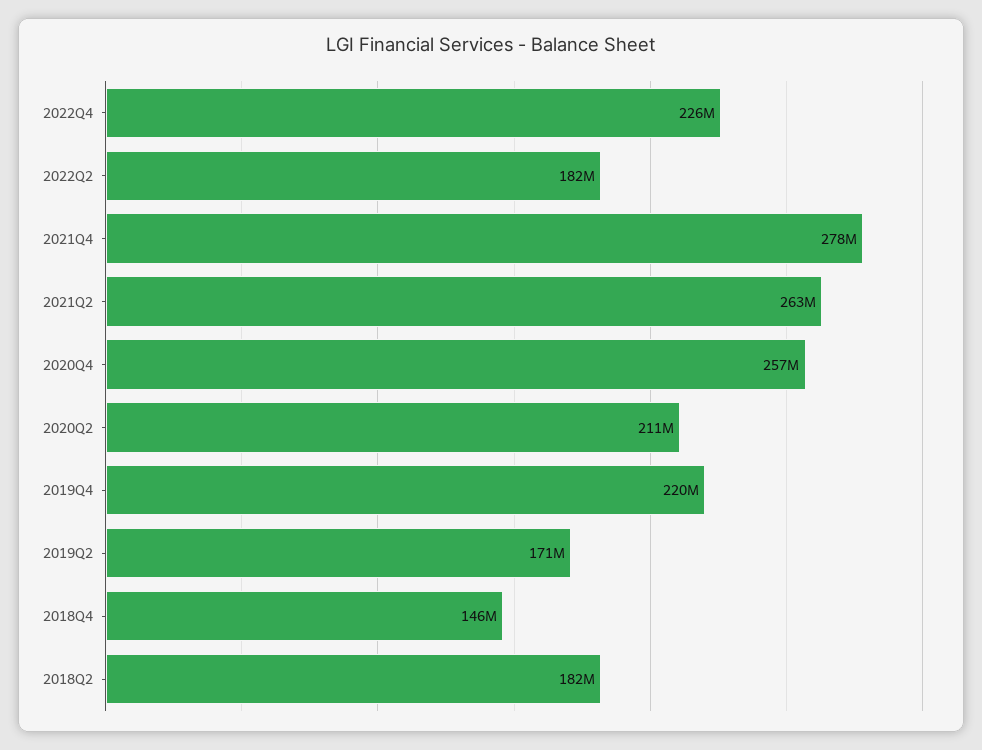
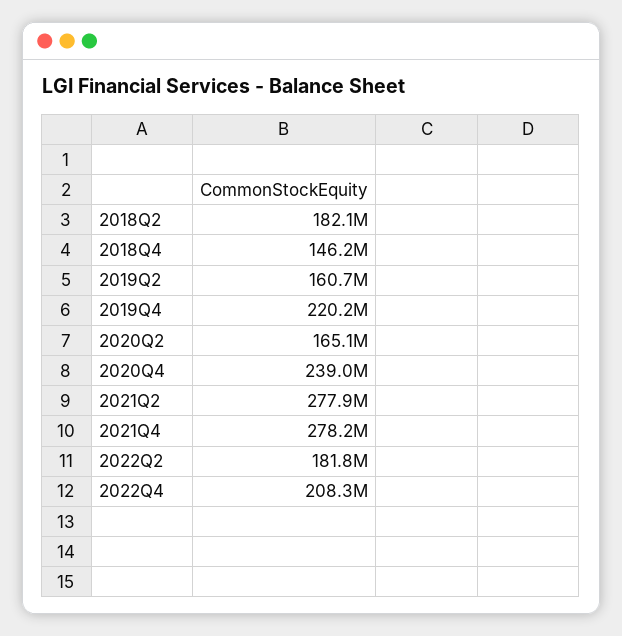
2022Q4: 226000000 -> 208300000
2021Q2: 263000000 -> 277900000
2020Q4: 257000000 -> 239000000
2020Q2: 211000000 -> 165100000
2019Q2: 171000000 -> 160700000

